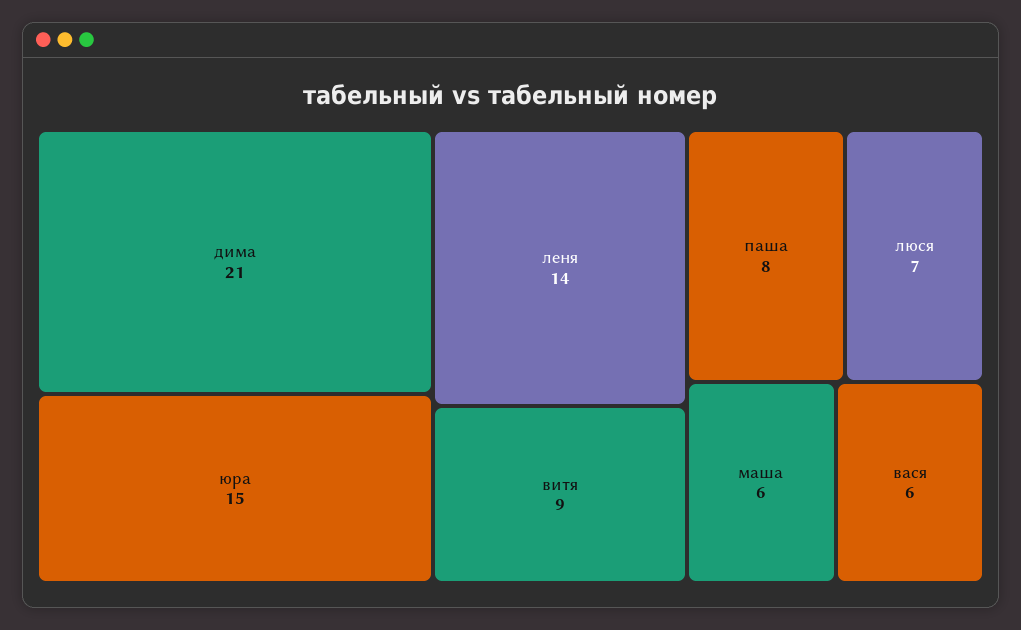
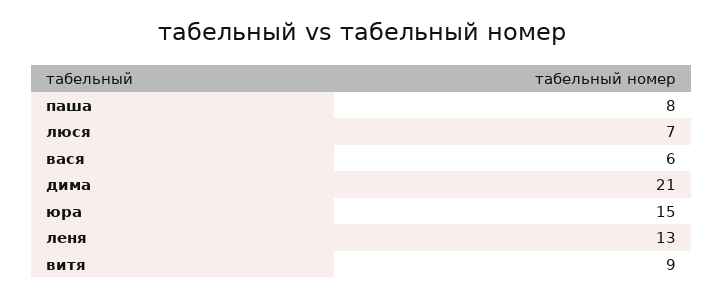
леня: 14 -> 13
маша: 6 -> none

